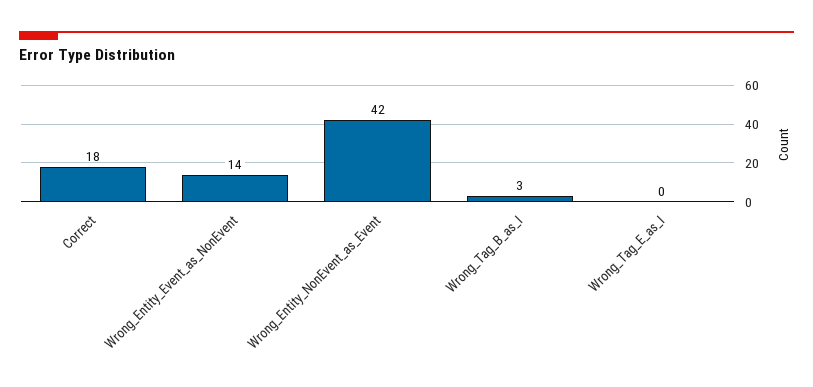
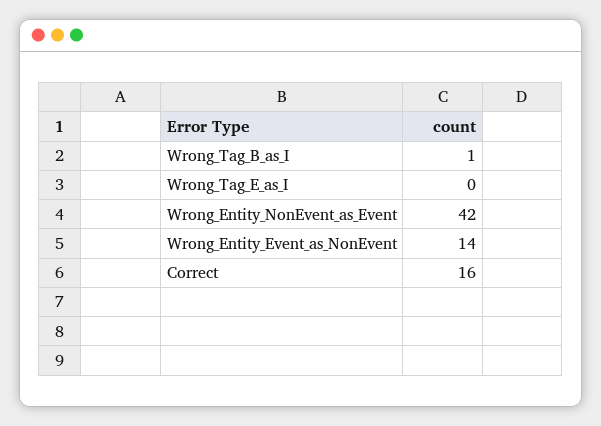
Correct: 18 -> 16
Wrong_Tag_B_as_I: 3 -> 1

